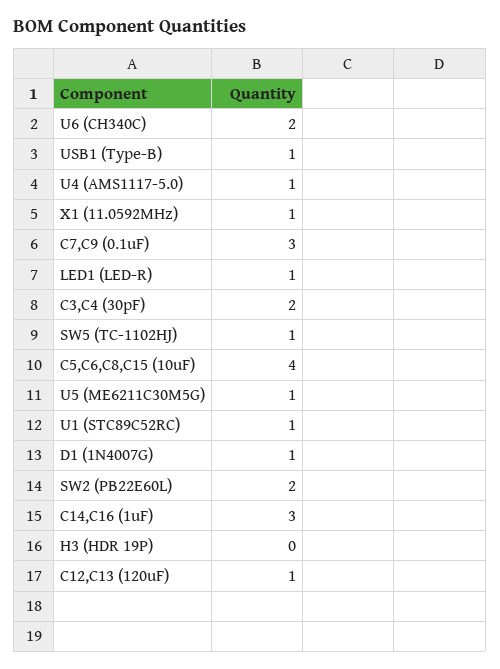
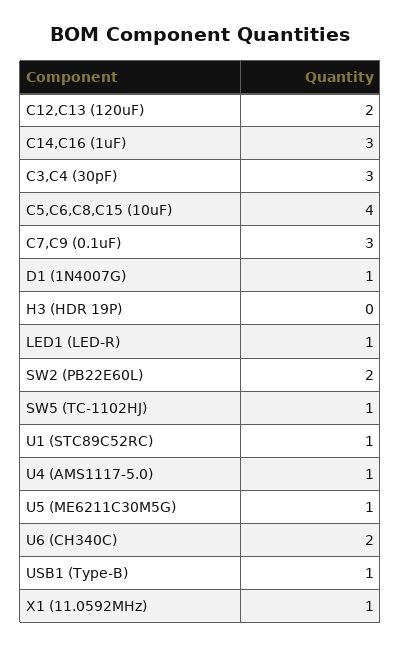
C3,C4 (30pF): 2 -> 3
C12,C13 (120uF): 1 -> 2

